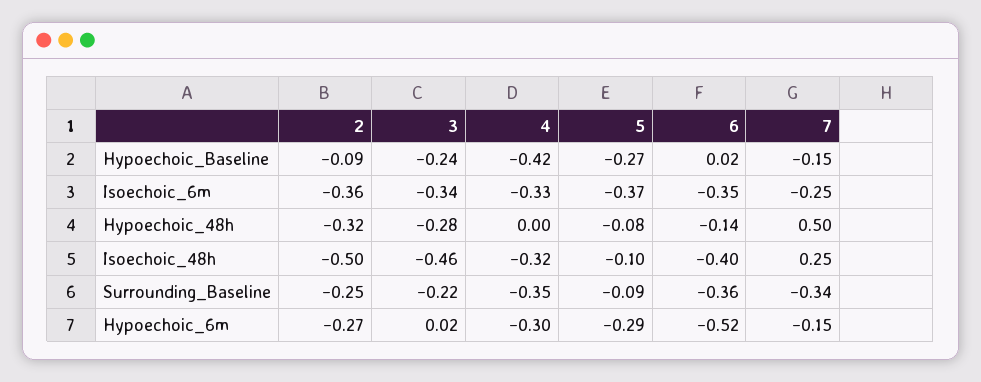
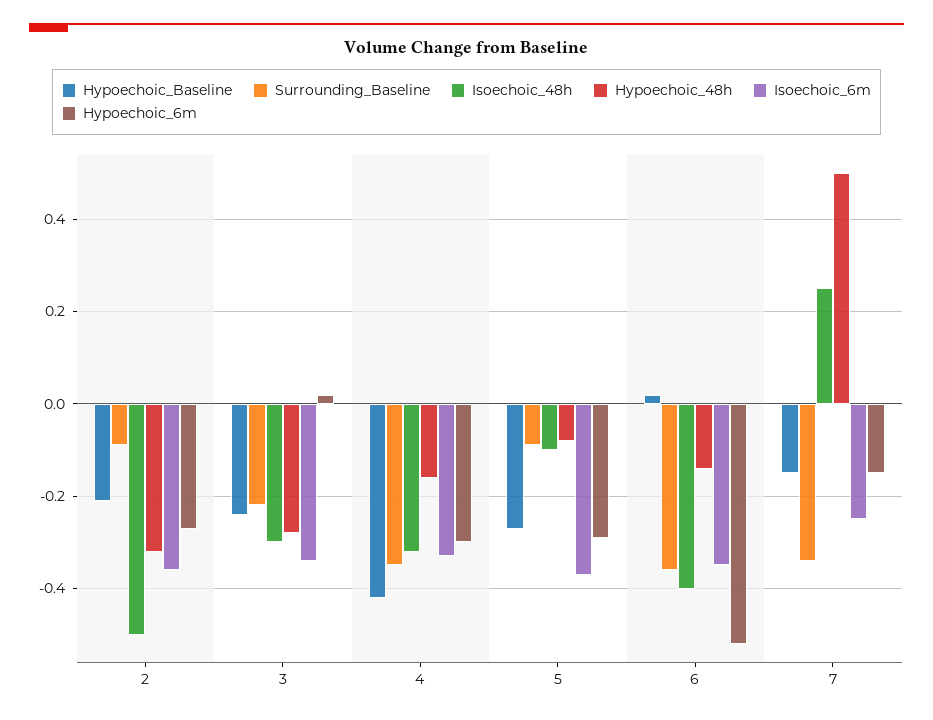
Hypoechoic_Baseline, 2: -0.09 -> -0.2
Hypoechoic_48h, 4: 0 -> -0.15
Isoechoic_48h, 3: -0.46 -> -0.3
Surrounding_Baseline, 2: -0.25 -> -0.1

